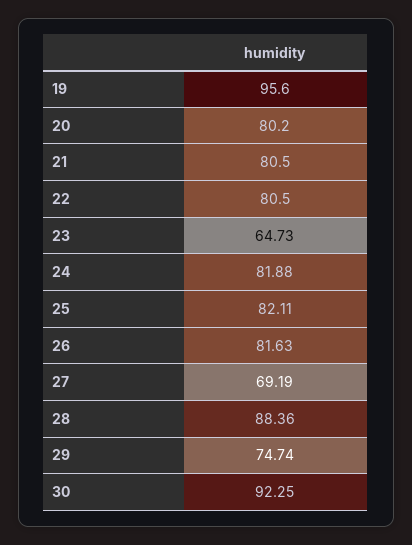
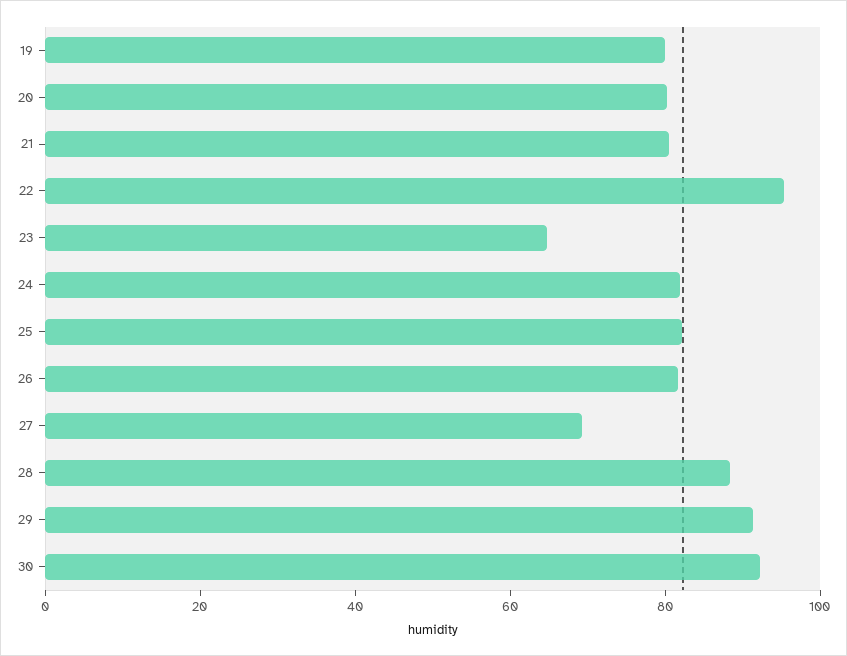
19: 95.6 -> 80
22: 80.5 -> 95
29: 74.74 -> 90

